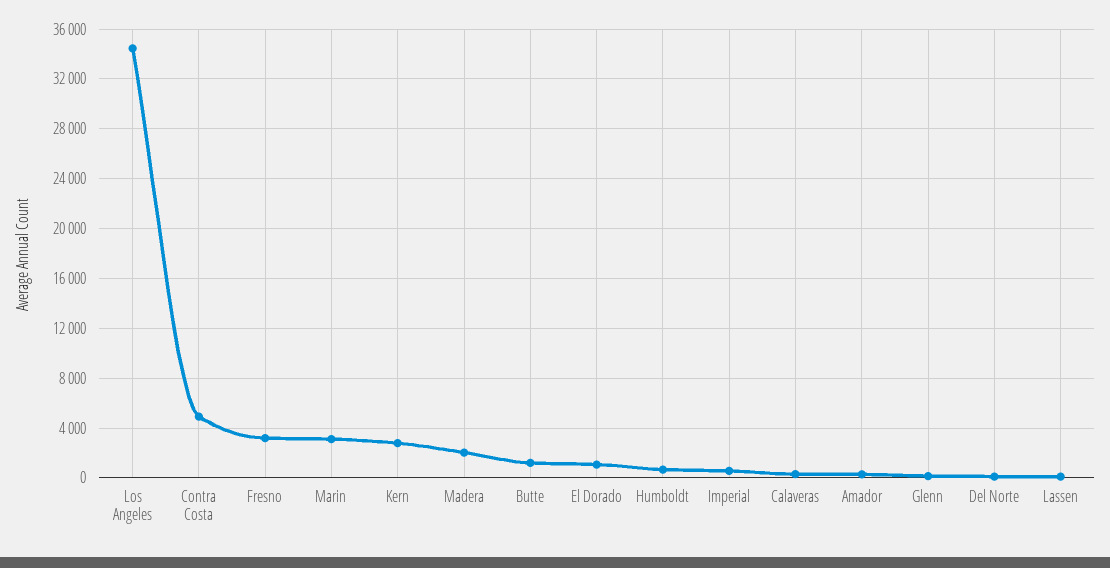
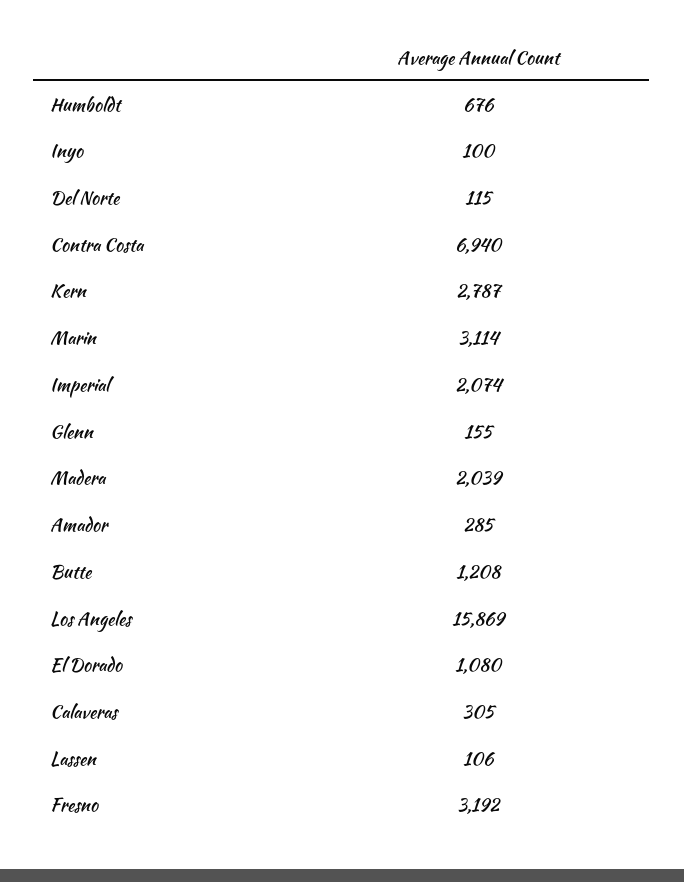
Los Angeles: 34500 -> 15869
Contra Costa: 5000 -> 6940
Imperial: 500 -> 2074
Inyo: none -> 100

